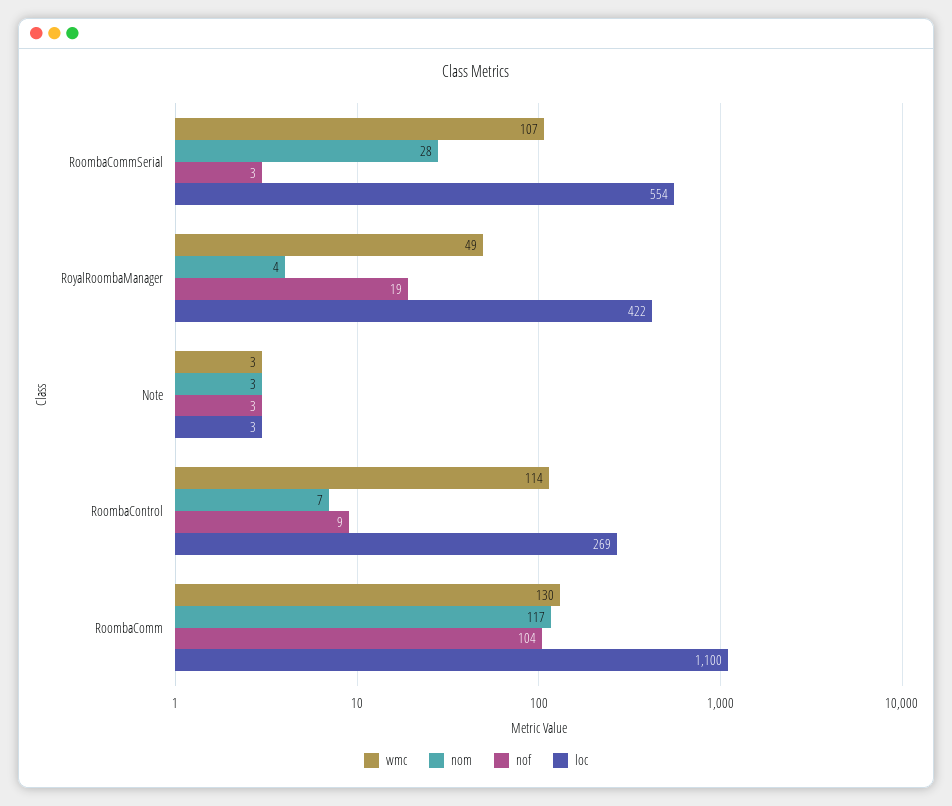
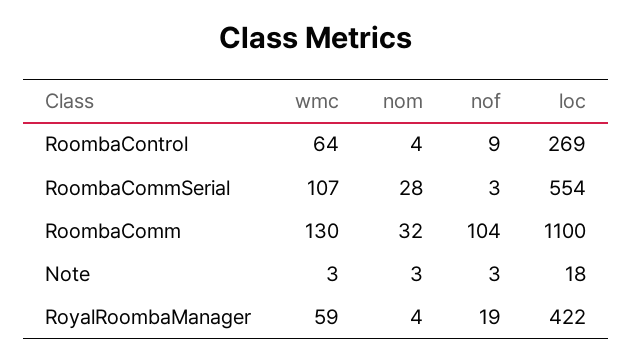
wmc, RoyalRoombaManager: 49 -> 59
loc, Note: 3 -> 18
wmc, RoombaControl: 114 -> 64
nom, RoombaControl: 7 -> 4
nom, RoombaComm: 117 -> 32

